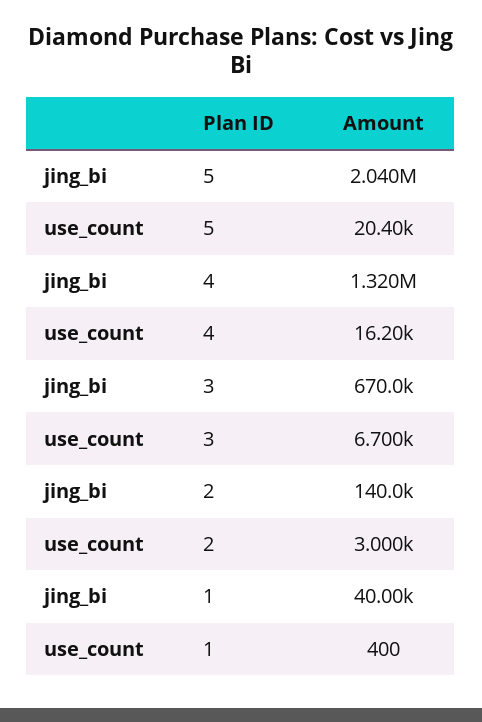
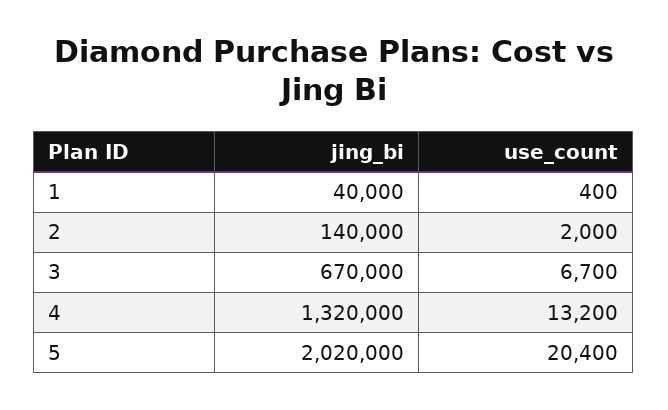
jing_bi, 5: 2040000 -> 2020000
use_count, 4: 16200 -> 13200
use_count, 2: 3000 -> 2000

